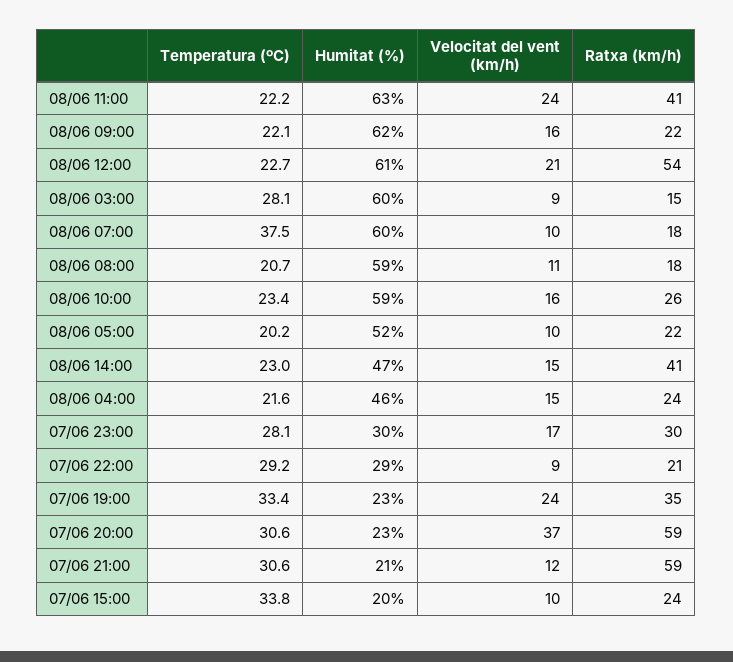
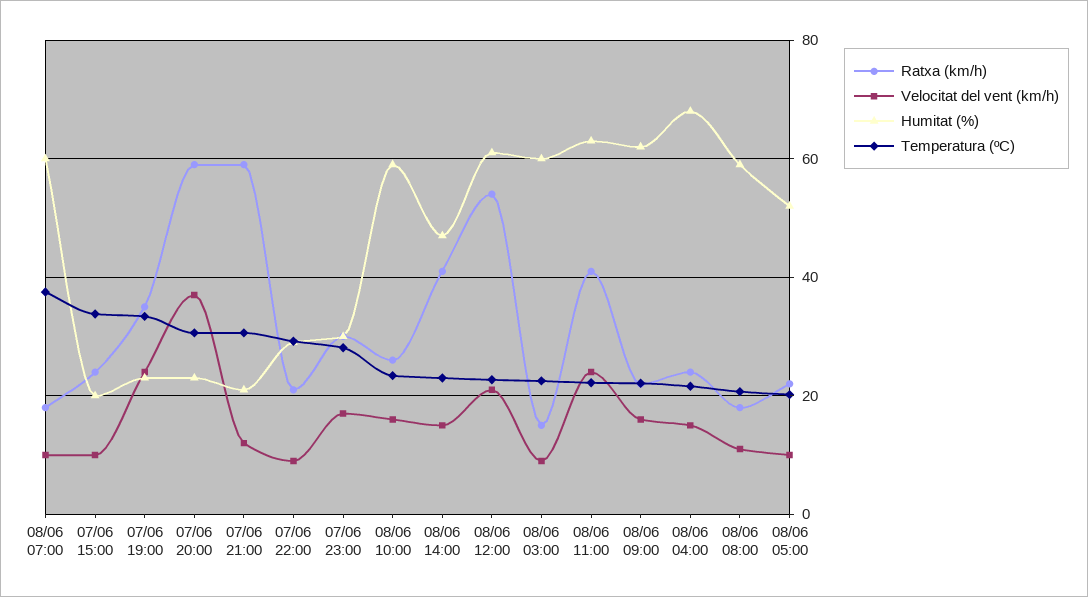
Temperatura (ºC), 08/06 03:00: 28.1 -> 22
Humitat (%), 08/06 04:00: 46 -> 68

